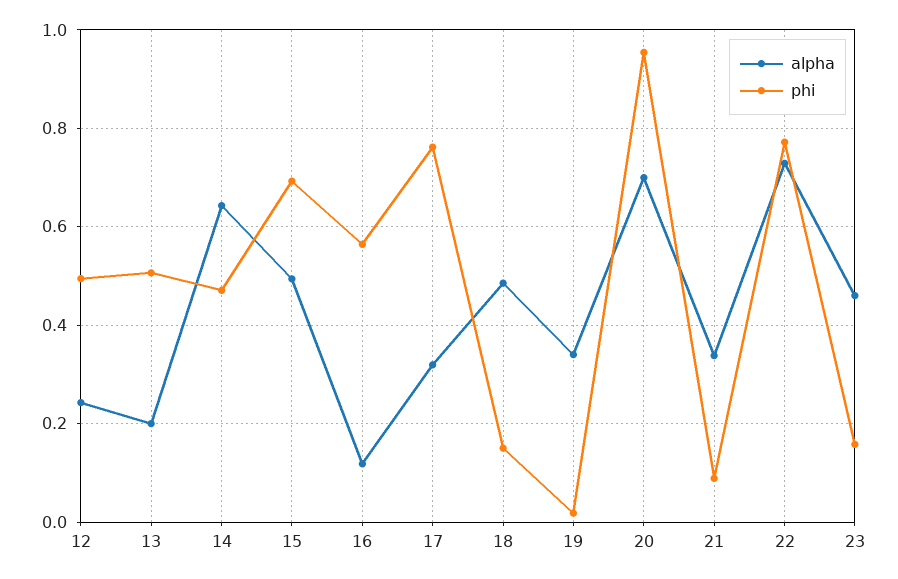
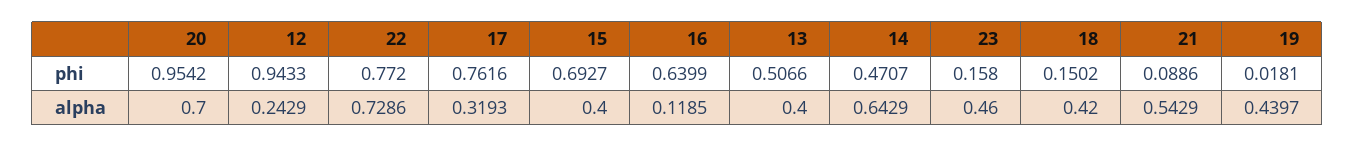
phi, 12: 0.5 -> 0.9433
alpha, 13: 0.2 -> 0.4
alpha, 15: 0.5 -> 0.4
phi, 16: 0.56 -> 0.6399
alpha, 18: 0.48 -> 0.42
alpha, 19: 0.34 -> 0.4397
alpha, 21: 0.34 -> 0.5429

